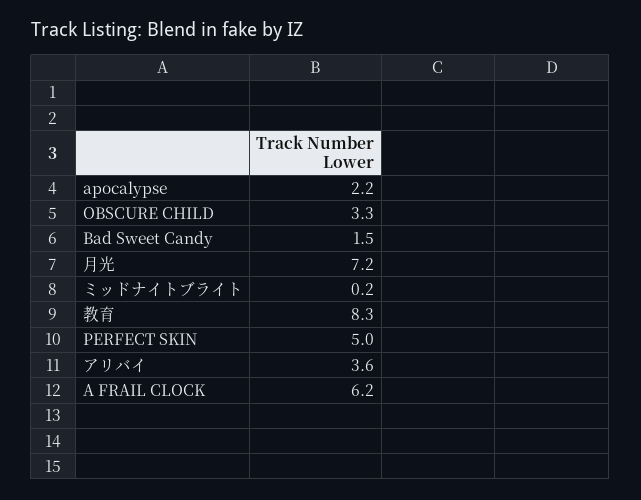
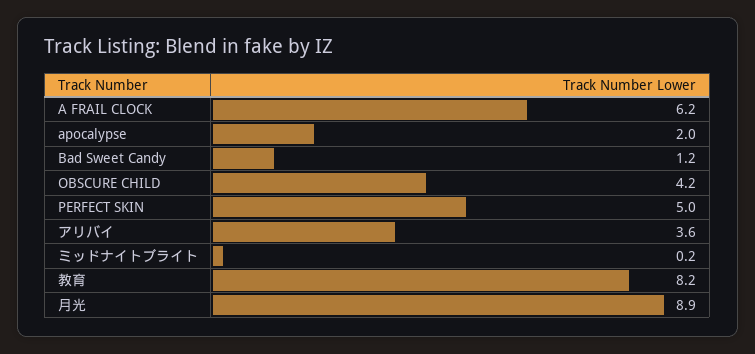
apocalypse: 2.2 -> 2
OBSCURE CHILD: 3.3 -> 4.2
Bad Sweet Candy: 1.5 -> 1.2
月光: 7.2 -> 8.9
教育: 8.3 -> 8.2

